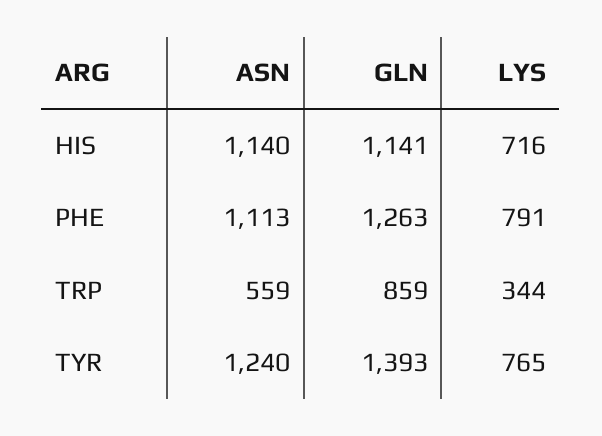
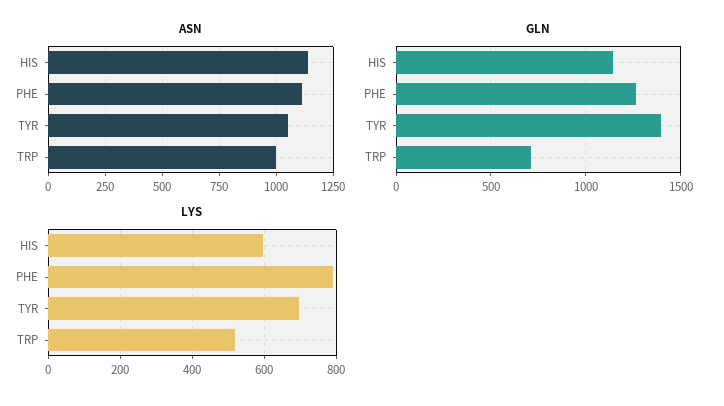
LYS, HIS: 716 -> 600
ASN, TRP: 559 -> 1000
GLN, TRP: 859 -> 700
LYS, TRP: 344 -> 520
ASN, TYR: 1240 -> 1050
LYS, TYR: 765 -> 700

